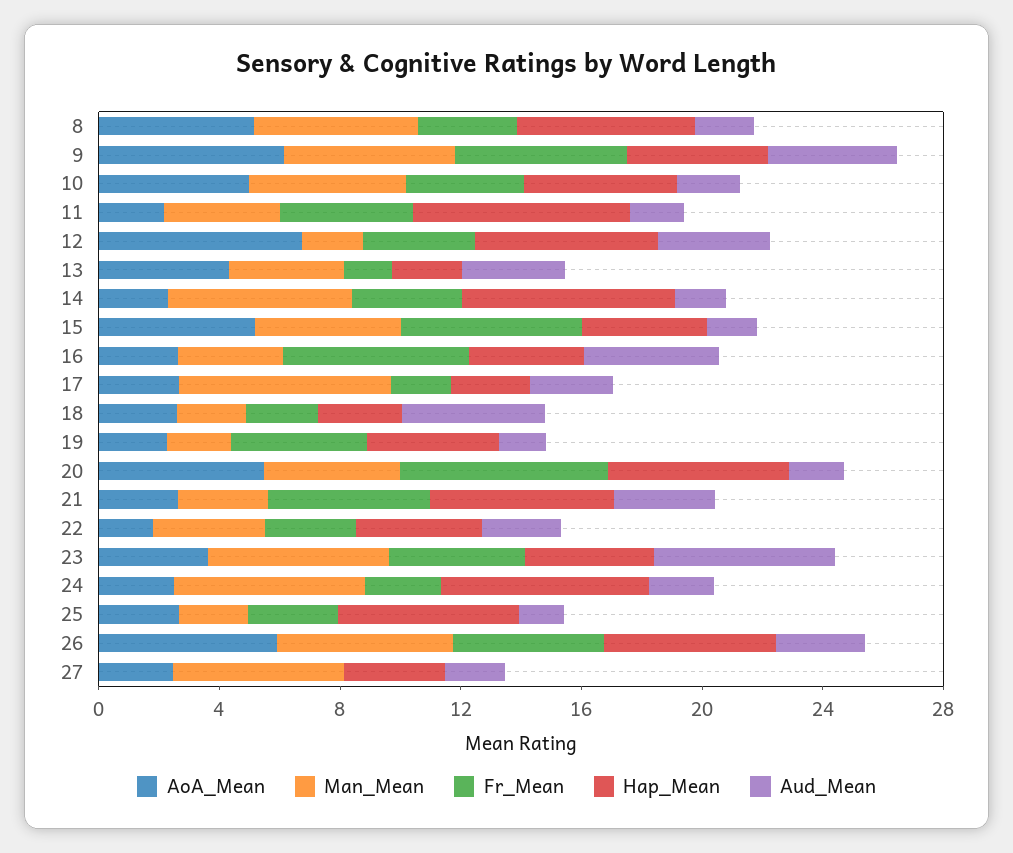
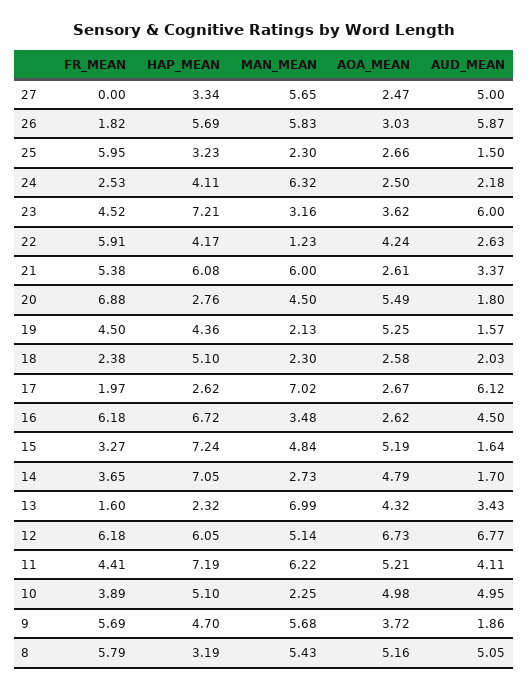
Fr_Mean, 8: 3 -> 5.79
Hap_Mean, 8: 6 -> 3.19
Aud_Mean, 8: 2 -> 5.05
AoA_Mean, 9: 6 -> 3.72
Aud_Mean, 9: 4 -> 1.86
Man_Mean, 10: 5 -> 2.25
Aud_Mean, 10: 2 -> 4.95
AoA_Mean, 11: 2 -> 5.21
Man_Mean, 11: 4 -> 6.22
Aud_Mean, 11: 2 -> 4.11
Man_Mean, 12: 2 -> 5.14
Fr_Mean, 12: 4 -> 6.18
Aud_Mean, 12: 4 -> 6.77
Man_Mean, 13: 4 -> 6.99
AoA_Mean, 14: 2 -> 4.79
Man_Mean, 14: 6 -> 2.73
Fr_Mean, 15: 6 -> 3.27
Hap_Mean, 15: 4 -> 7.24
Hap_Mean, 16: 4 -> 6.72
Aud_Mean, 17: 3 -> 6.12
Hap_Mean, 18: 3 -> 5.1
Aud_Mean, 18: 5 -> 2.03
AoA_Mean, 19: 2 -> 5.25
Hap_Mean, 20: 6 -> 2.76
Man_Mean, 21: 3 -> 6
AoA_Mean, 22: 2 -> 4.24
Man_Mean, 22: 4 -> 1.23
Fr_Mean, 22: 3 -> 5.91
Man_Mean, 23: 6 -> 3.16
Hap_Mean, 23: 4 -> 7.21
Hap_Mean, 24: 7 -> 4.11
Fr_Mean, 25: 3 -> 5.95
Hap_Mean, 25: 6 -> 3.23
AoA_Mean, 26: 6 -> 3.03
Fr_Mean, 26: 5 -> 1.82
Aud_Mean, 26: 3 -> 5.87
Aud_Mean, 27: 2 -> 5

